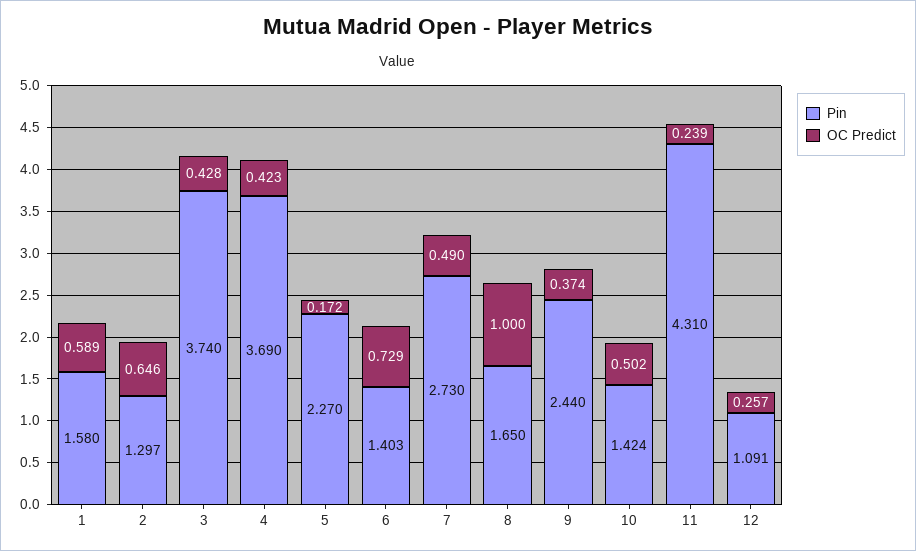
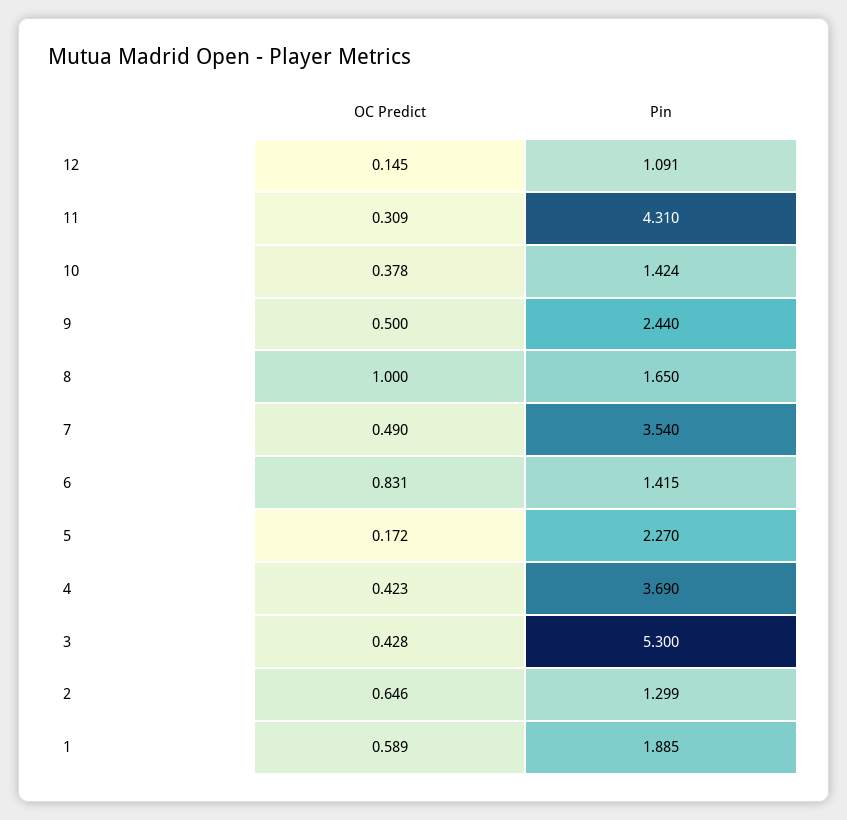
Pin, 1: 1.58 -> 1.885
Pin, 2: 1.297 -> 1.299
Pin, 3: 3.74 -> 5.3
Pin, 6: 1.403 -> 1.415
OC Predict, 6: 0.729 -> 0.831
Pin, 7: 2.73 -> 3.54
OC Predict, 9: 0.374 -> 0.5
OC Predict, 10: 0.502 -> 0.378
OC Predict, 11: 0.239 -> 0.309
OC Predict, 12: 0.257 -> 0.145

